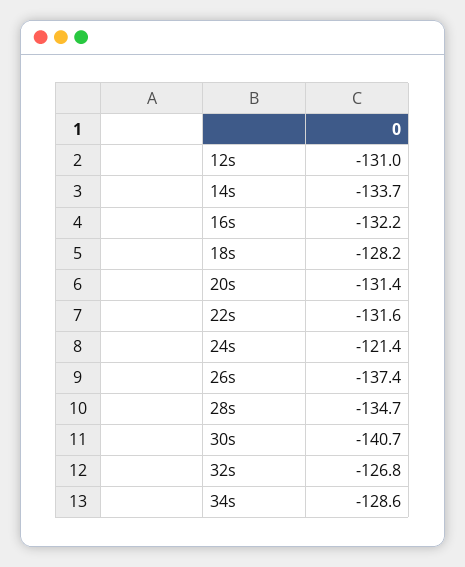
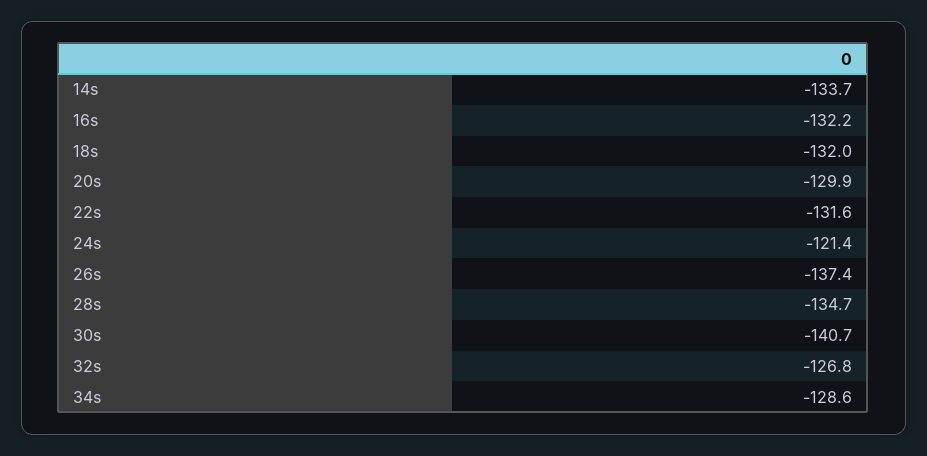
12s: -131 -> none
18s: -128.2 -> -132
20s: -131.4 -> -129.9

